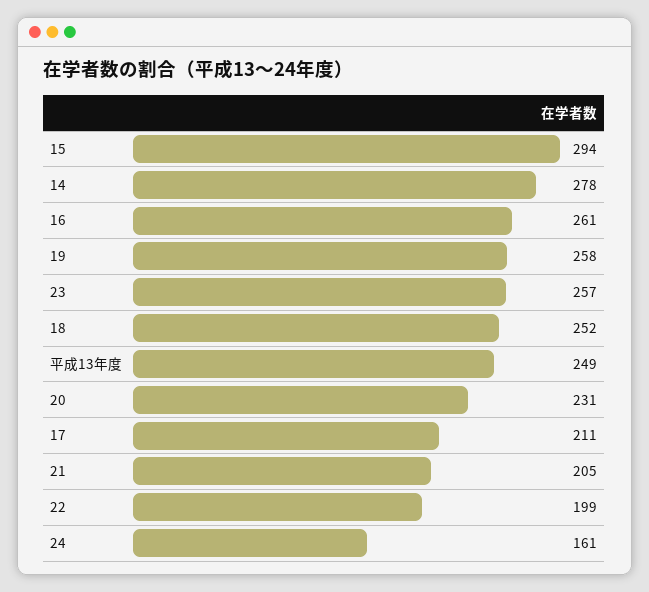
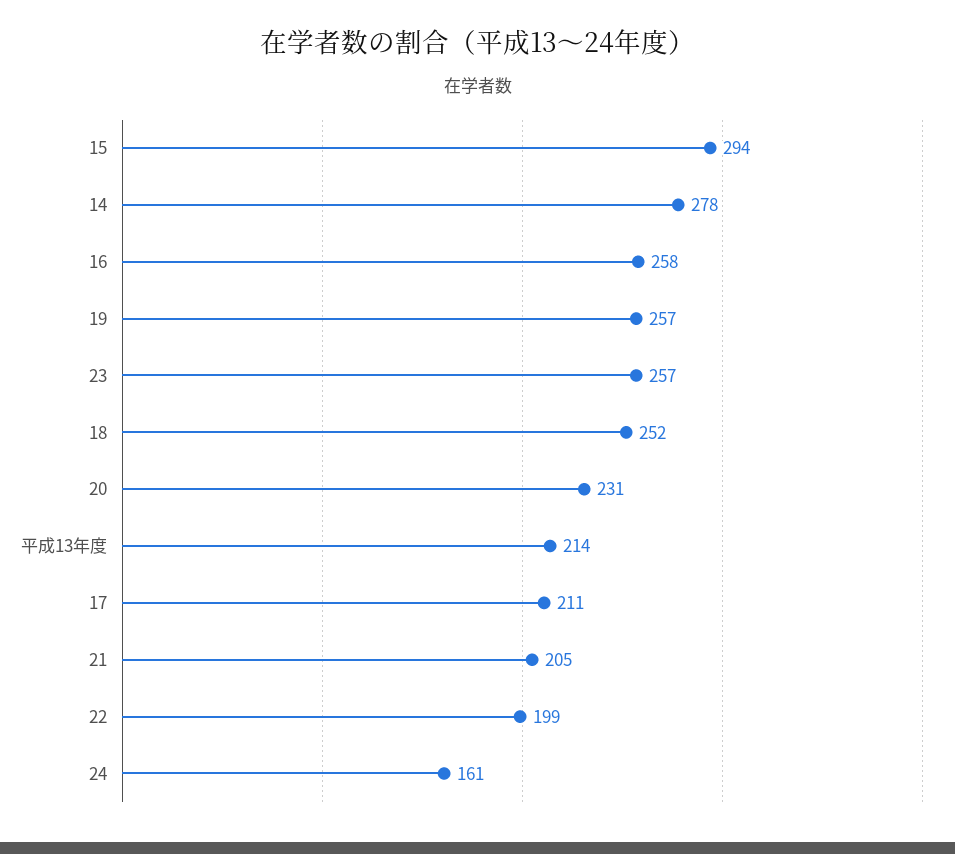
16: 261 -> 258
19: 258 -> 257
平成13年度: 249 -> 214

